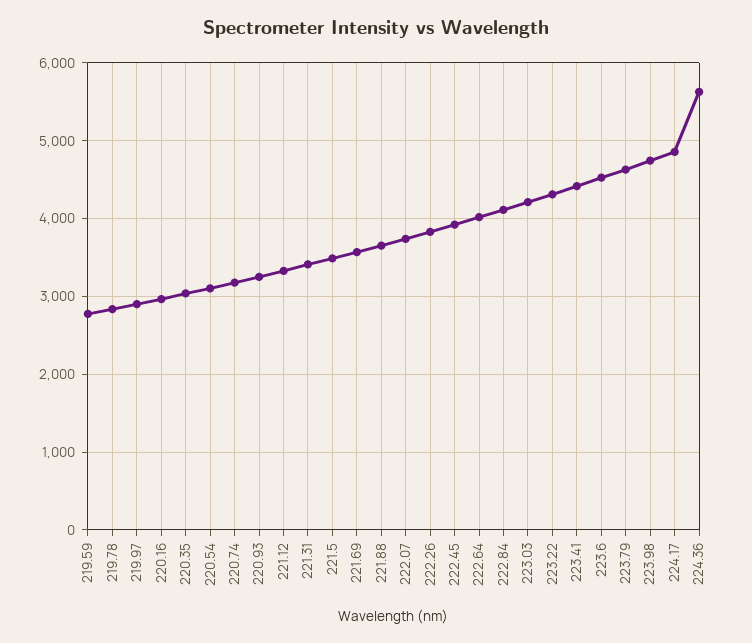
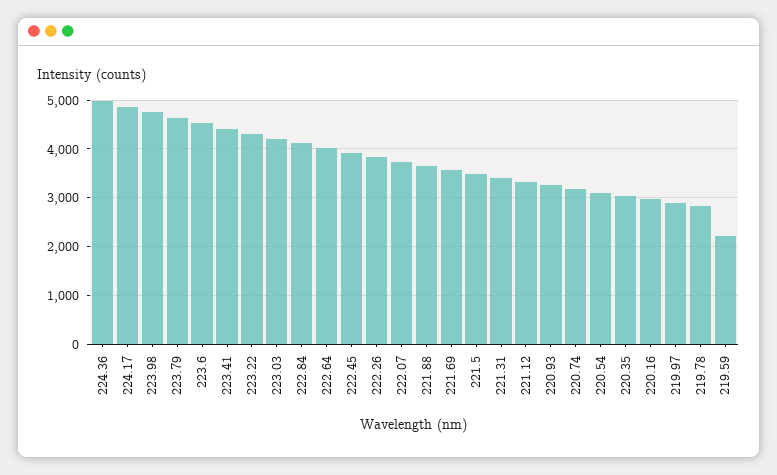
219.59: 2800 -> 2200
224.36: 5600 -> 5000

